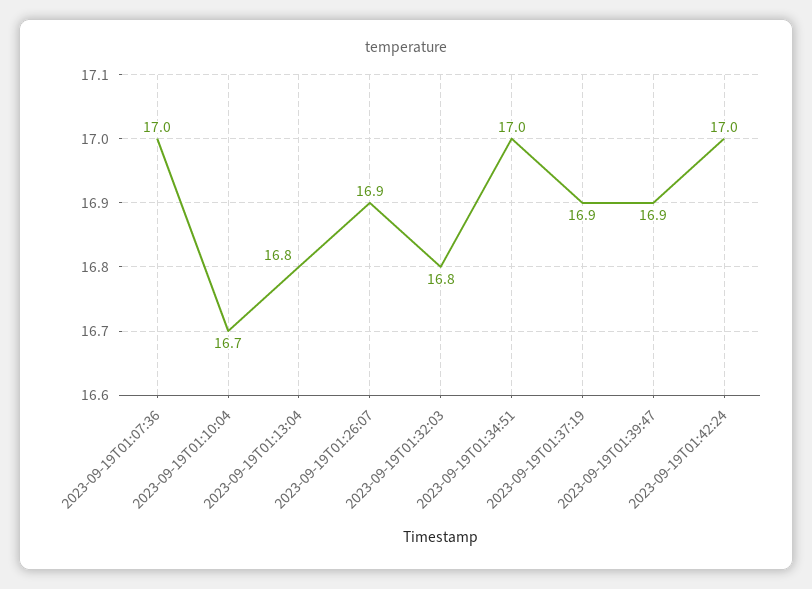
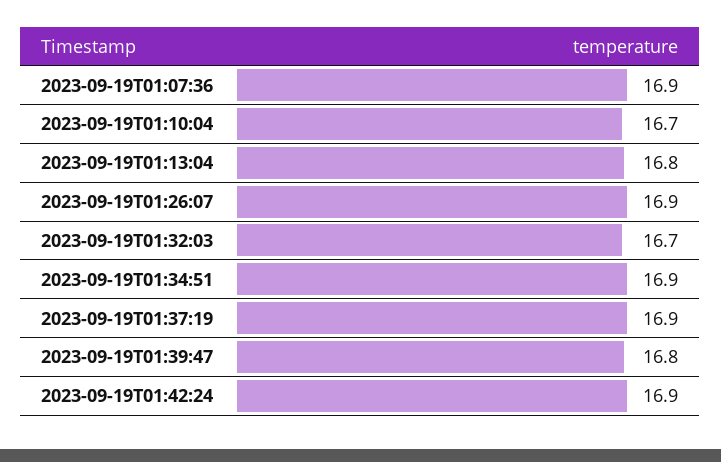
2023-09-19T01:07:36: 17 -> 16.9
2023-09-19T01:32:03: 16.8 -> 16.7
2023-09-19T01:34:51: 17 -> 16.9
2023-09-19T01:39:47: 16.9 -> 16.8
2023-09-19T01:42:24: 17 -> 16.9

